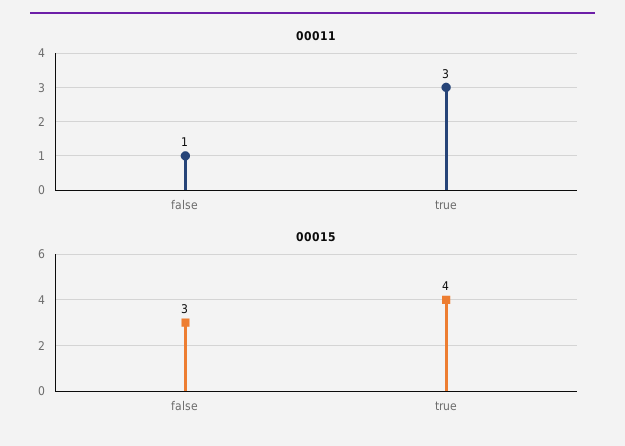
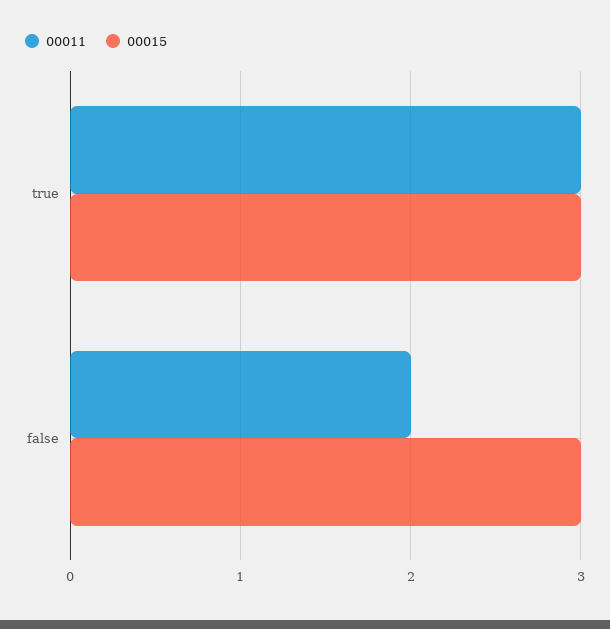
00011, false: 1 -> 2
00015, true: 4 -> 3

